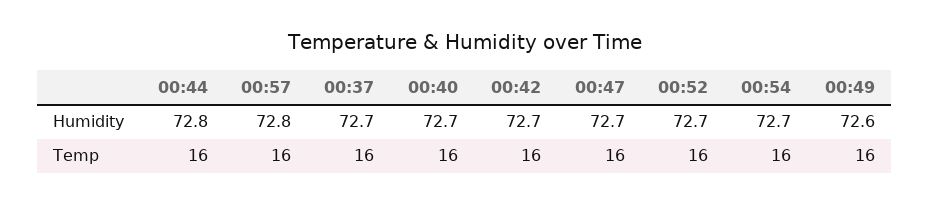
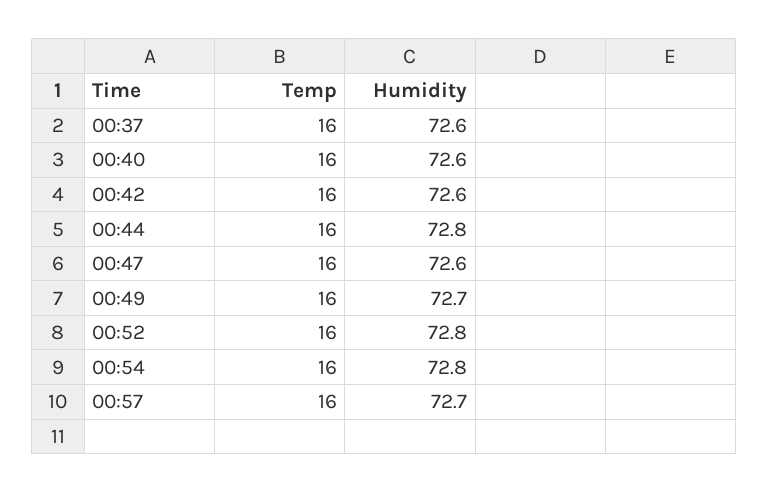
00:57, Humidity: 72.8 -> 72.7
00:37, Humidity: 72.7 -> 72.6
00:40, Humidity: 72.7 -> 72.6
00:42, Humidity: 72.7 -> 72.6
00:47, Humidity: 72.7 -> 72.6
00:52, Humidity: 72.7 -> 72.8
00:54, Humidity: 72.7 -> 72.8
00:49, Humidity: 72.6 -> 72.7

